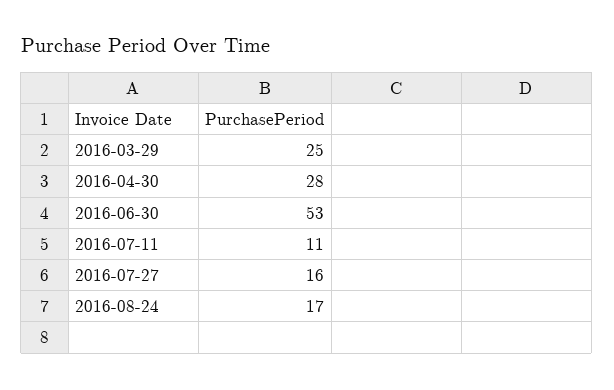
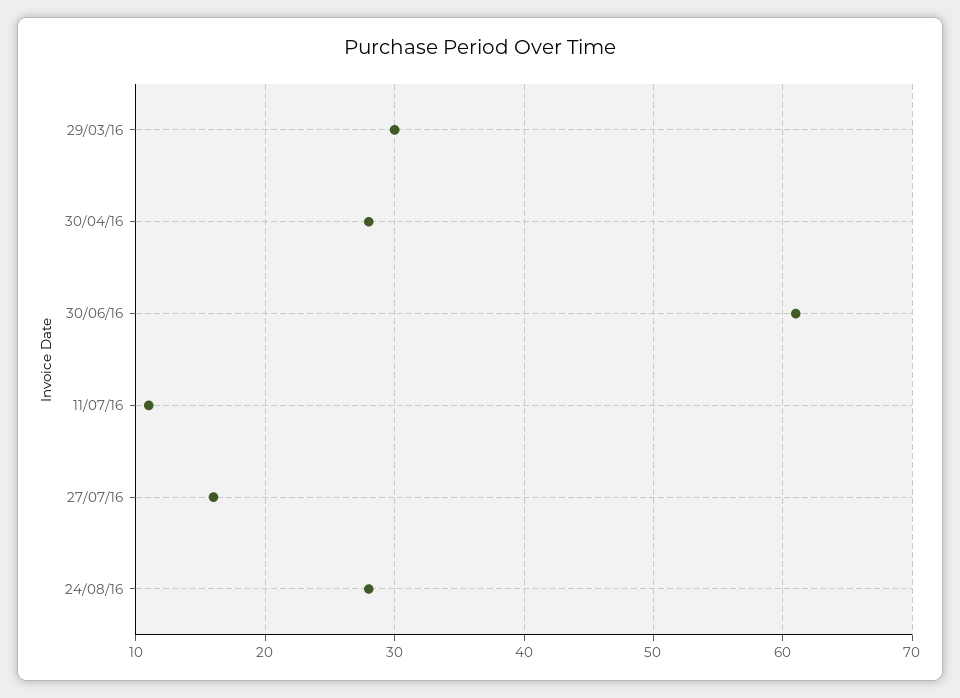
2016-03-29: 25 -> 30
2016-06-30: 53 -> 61
2016-08-24: 17 -> 28

